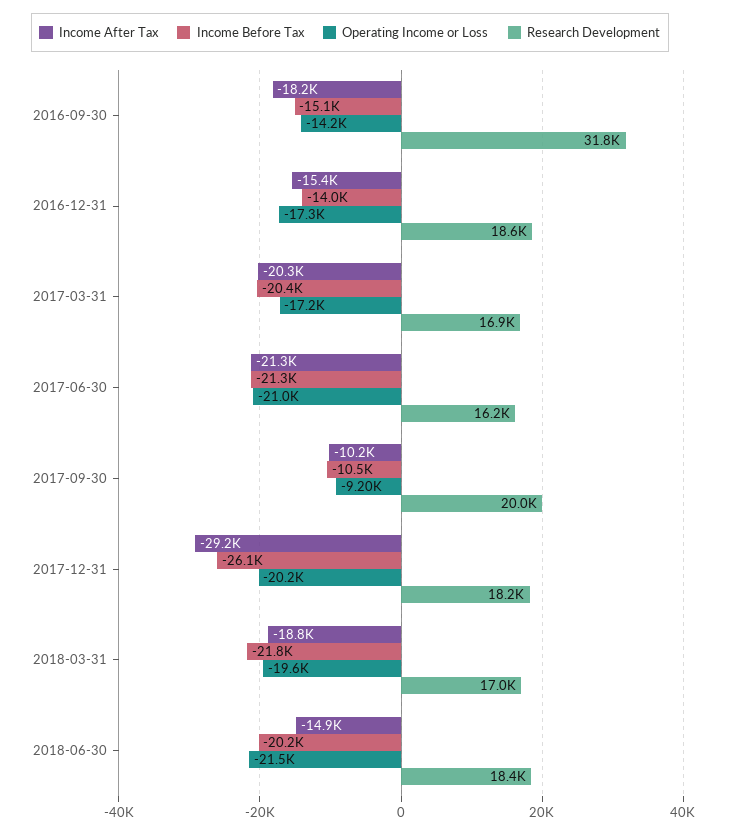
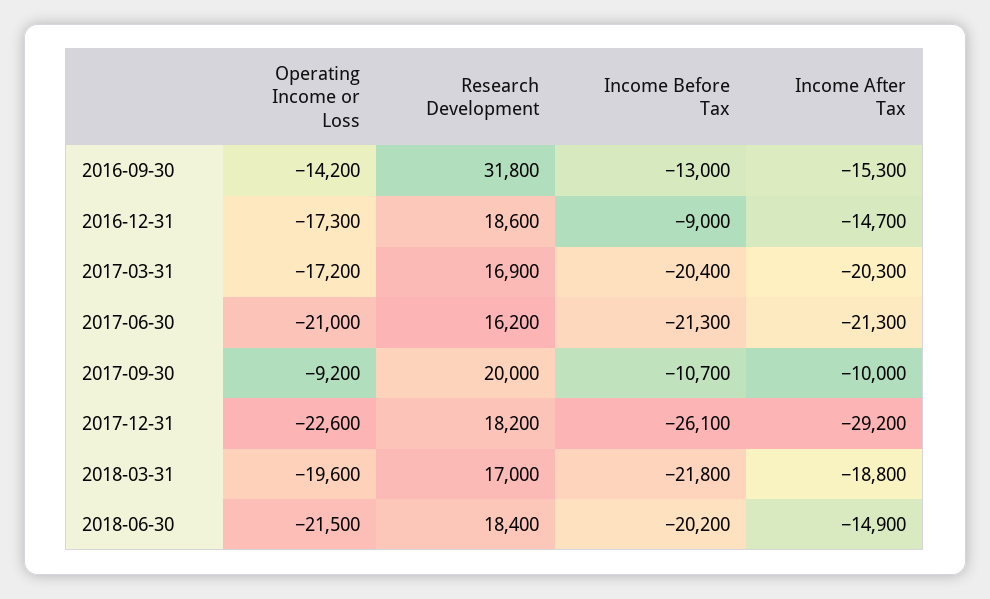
Income After Tax, 2016-09-30: -18200 -> -15300
Income Before Tax, 2016-09-30: -15100 -> -13000
Income After Tax, 2016-12-31: -15400 -> -14700
Income Before Tax, 2016-12-31: -14000 -> -9000
Income After Tax, 2017-09-30: -10200 -> -10000
Income Before Tax, 2017-09-30: -10500 -> -10700
Operating Income or Loss, 2017-12-31: -20200 -> -22600

